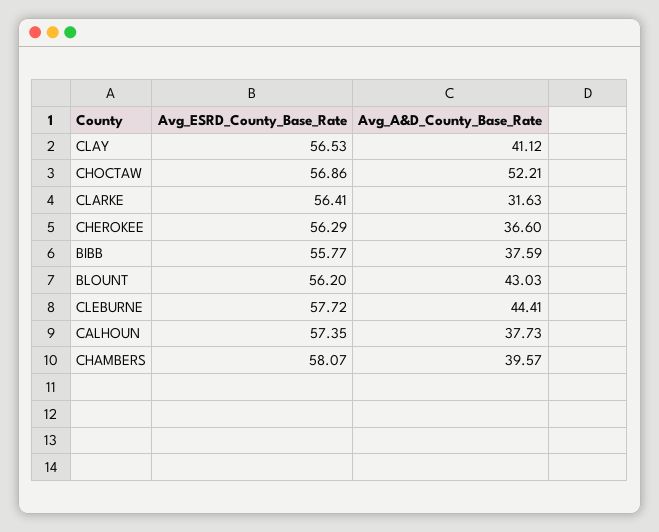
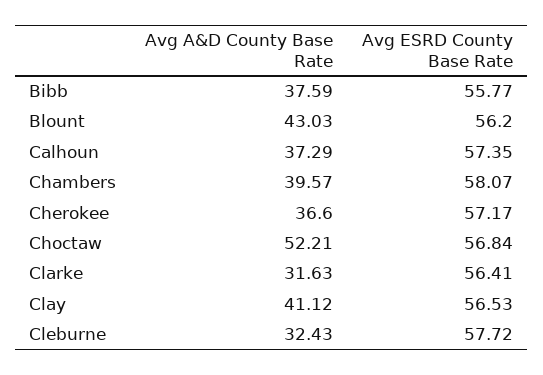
Avg_ESRD_County_Base_Rate, CHOCTAW: 56.86 -> 56.84
Avg_ESRD_County_Base_Rate, CHEROKEE: 56.29 -> 57.17
Avg_A&D_County_Base_Rate, CLEBURNE: 44.41 -> 32.43
Avg_A&D_County_Base_Rate, CALHOUN: 37.73 -> 37.29

